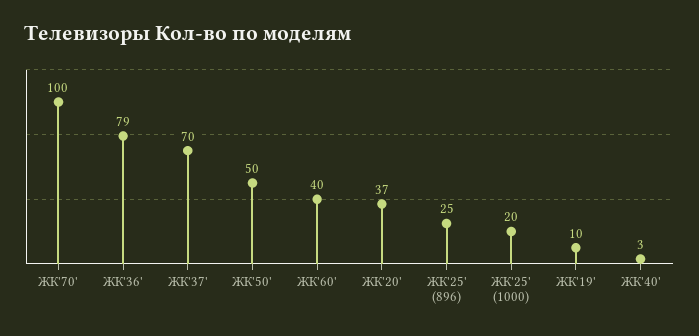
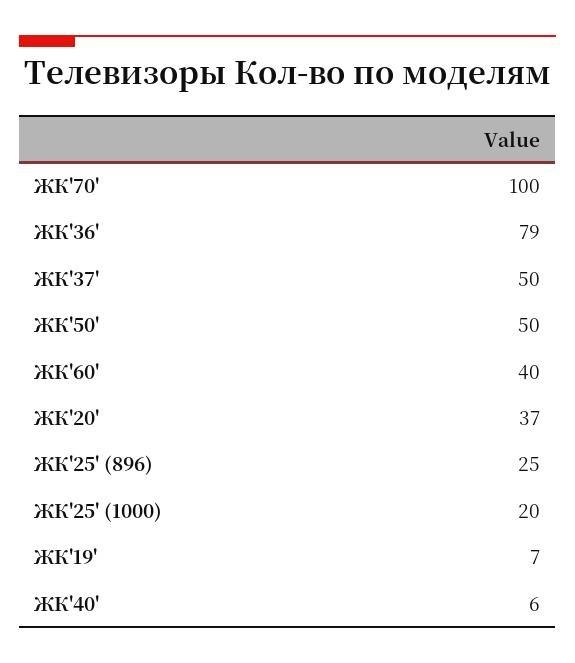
ЖК'37': 70 -> 50
ЖК'19': 10 -> 7
ЖК'40': 3 -> 6

